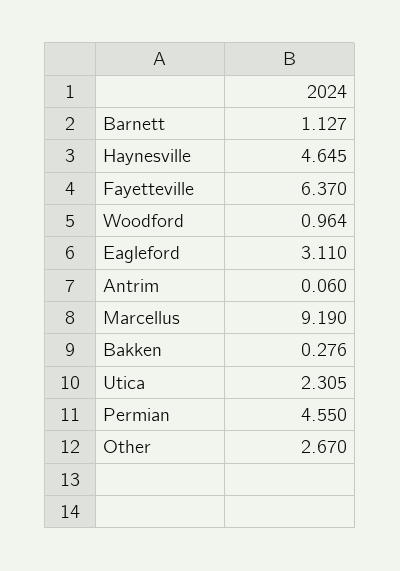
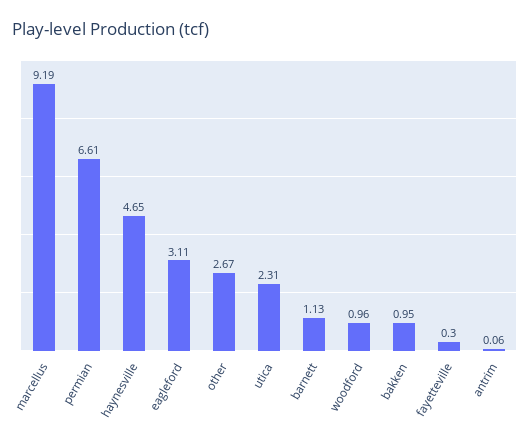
Fayetteville: 6.37 -> 0.3
Bakken: 0.276 -> 0.95
Permian: 4.55 -> 6.61

